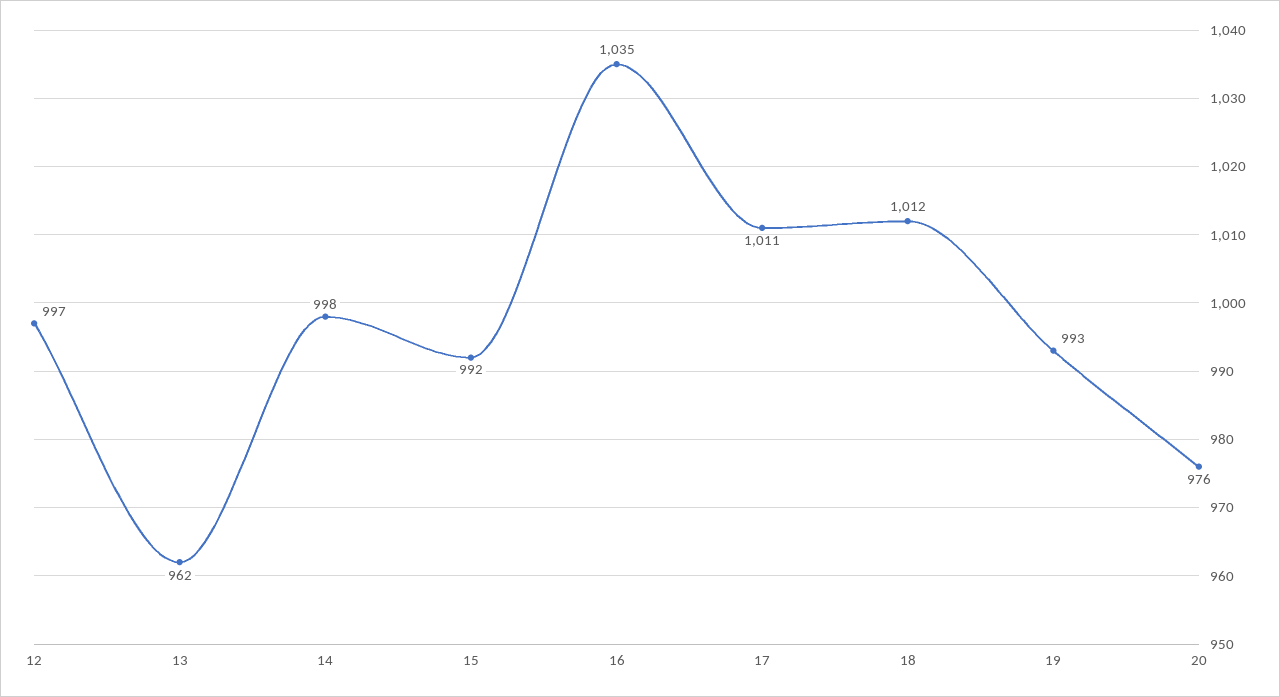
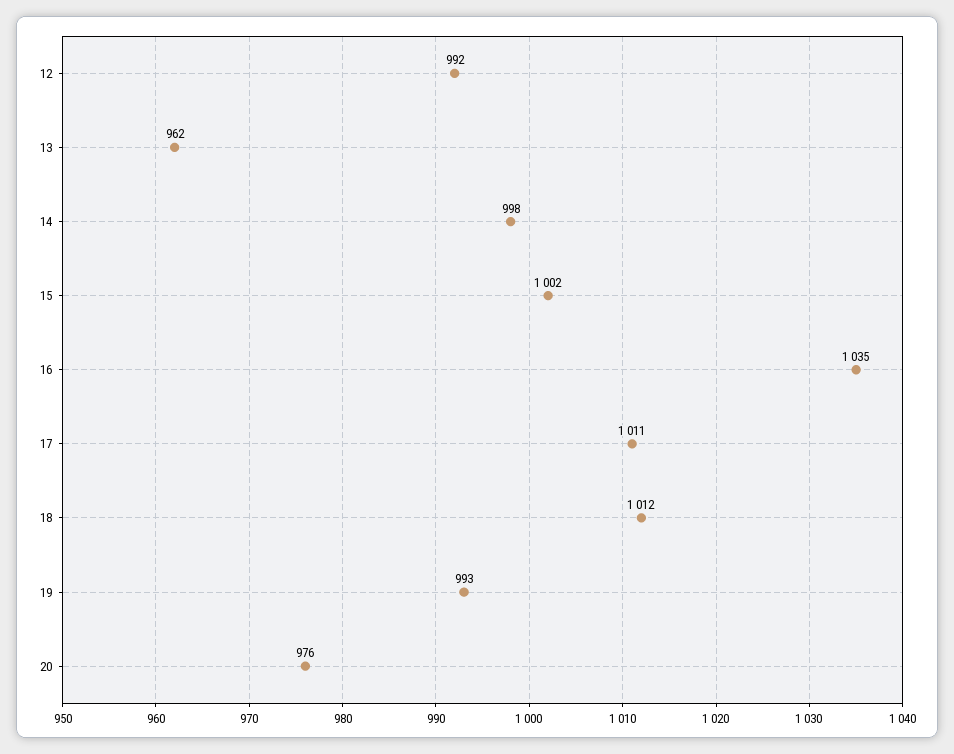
12: 997 -> 992
15: 992 -> 1002

